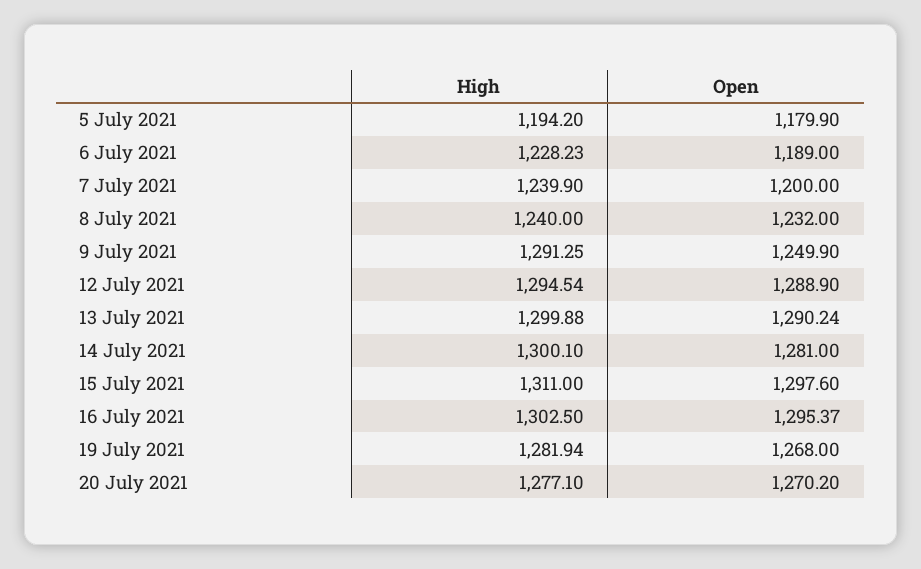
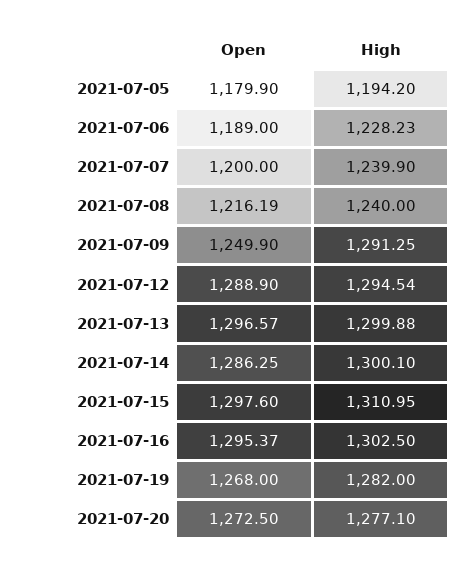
Open, 8 July 2021: 1232 -> 1216.19
Open, 13 July 2021: 1290.24 -> 1296.57
Open, 14 July 2021: 1281 -> 1286.25
High, 15 July 2021: 1311 -> 1310.95
High, 19 July 2021: 1281.94 -> 1282
Open, 20 July 2021: 1270.2 -> 1272.5

